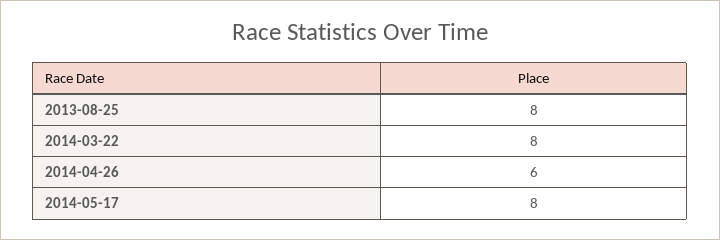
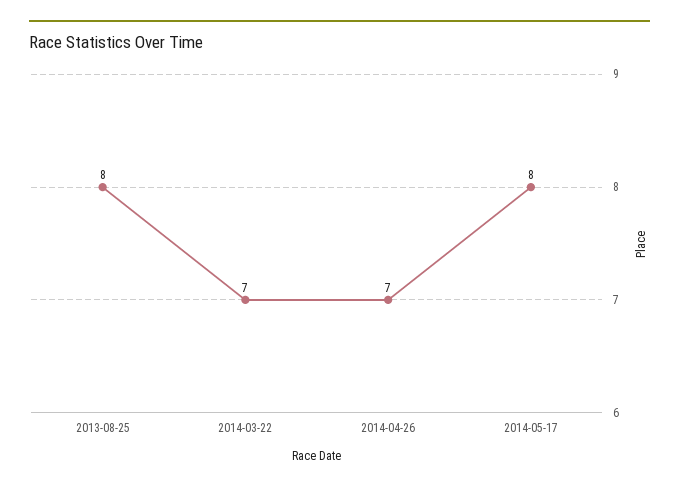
2014-03-22: 8 -> 7
2014-04-26: 6 -> 7

